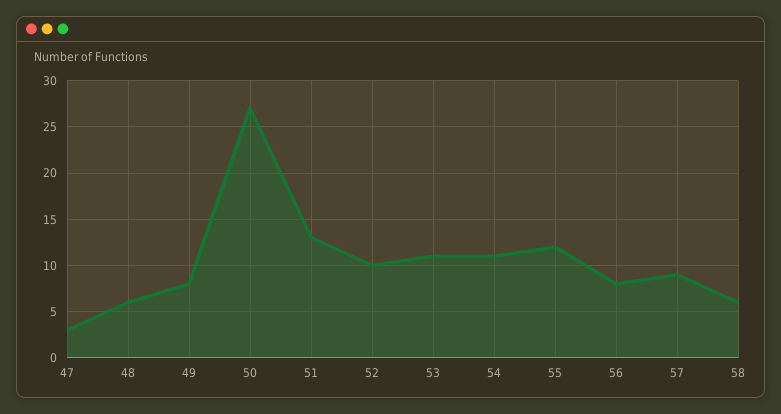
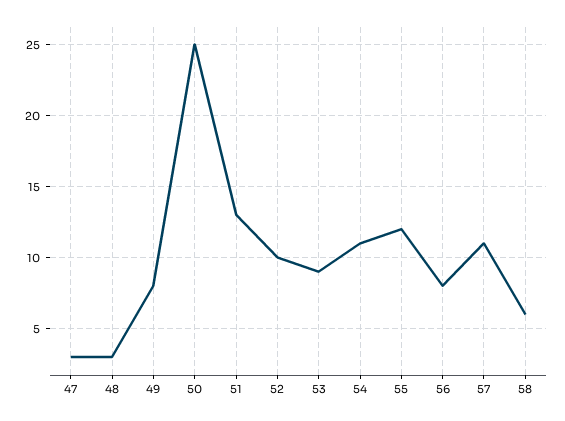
48: 6 -> 3
50: 27 -> 25
53: 11 -> 9
57: 9 -> 11

